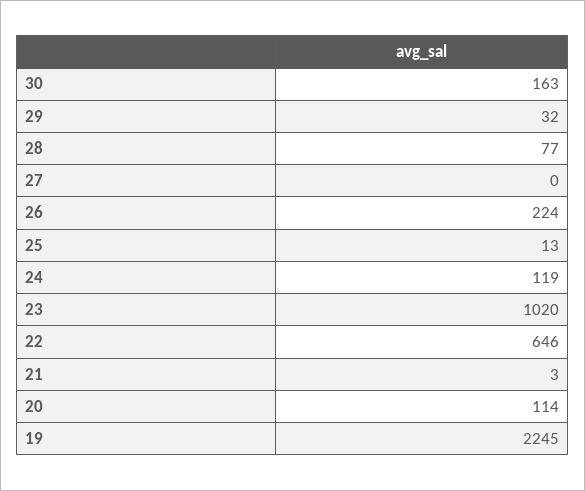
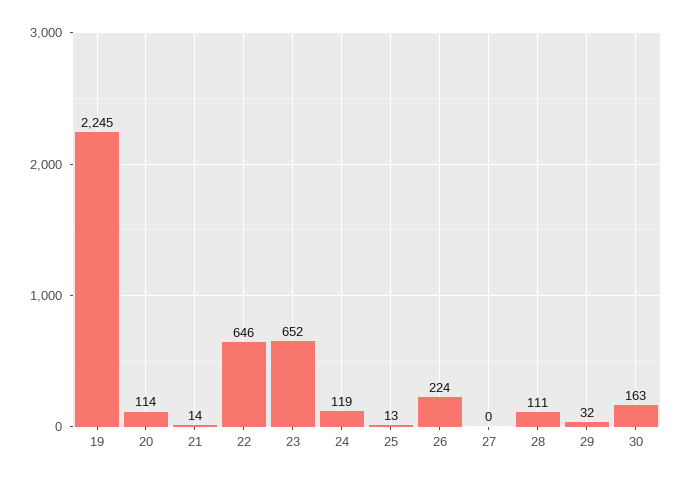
28: 77 -> 111
23: 1020 -> 652
21: 3 -> 14

